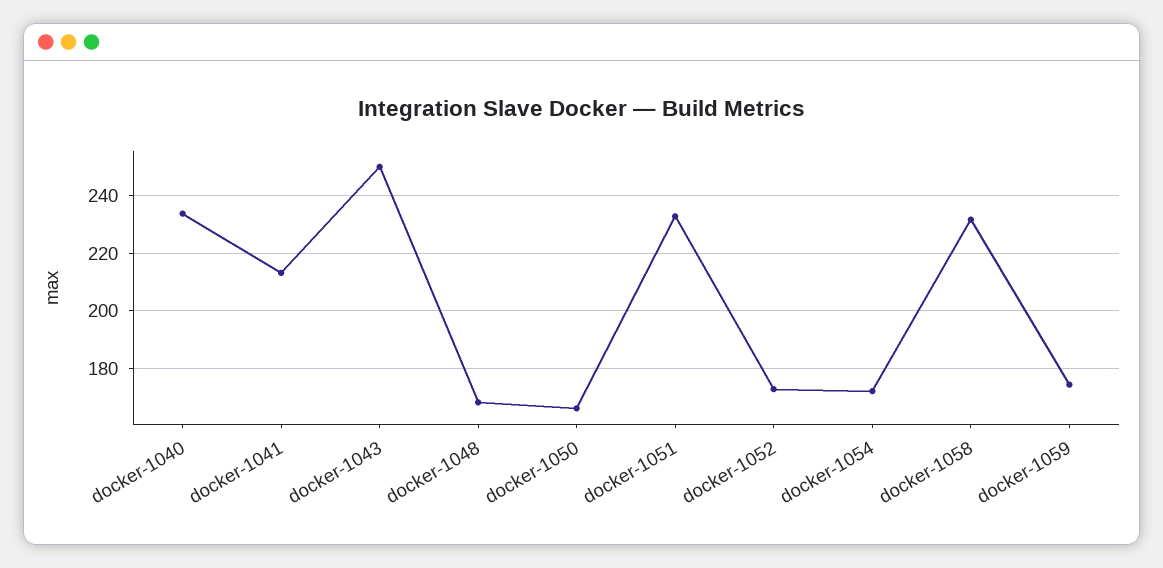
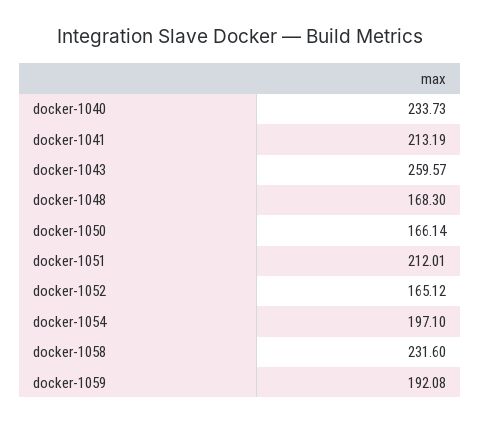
docker-1043: 250 -> 259.57
docker-1051: 232.5 -> 212.01
docker-1052: 172.5 -> 165.12
docker-1054: 172.5 -> 197.1
docker-1059: 175 -> 192.08

